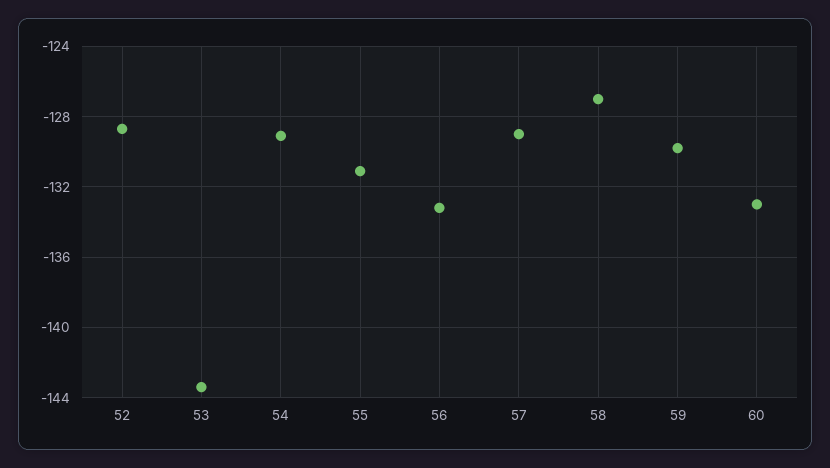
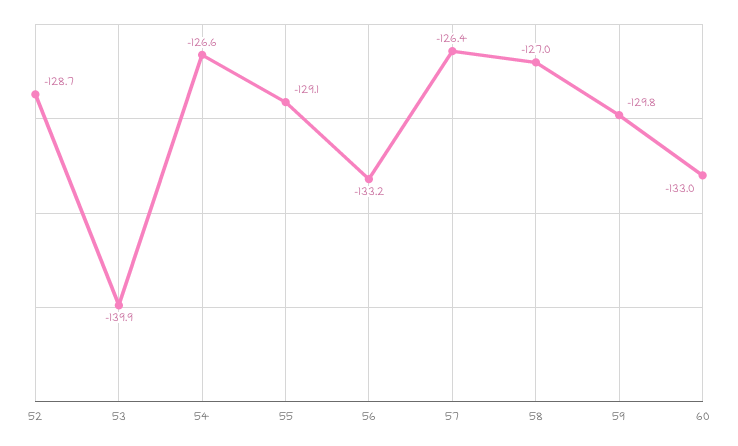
53: -143.5 -> -139.9
54: -129 -> -126.6
55: -131 -> -129.1
57: -129 -> -126.4

